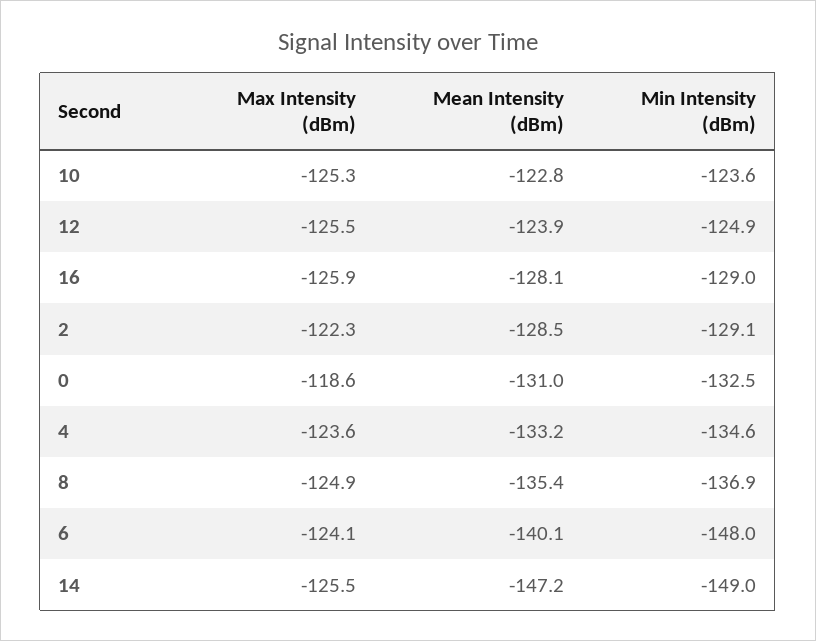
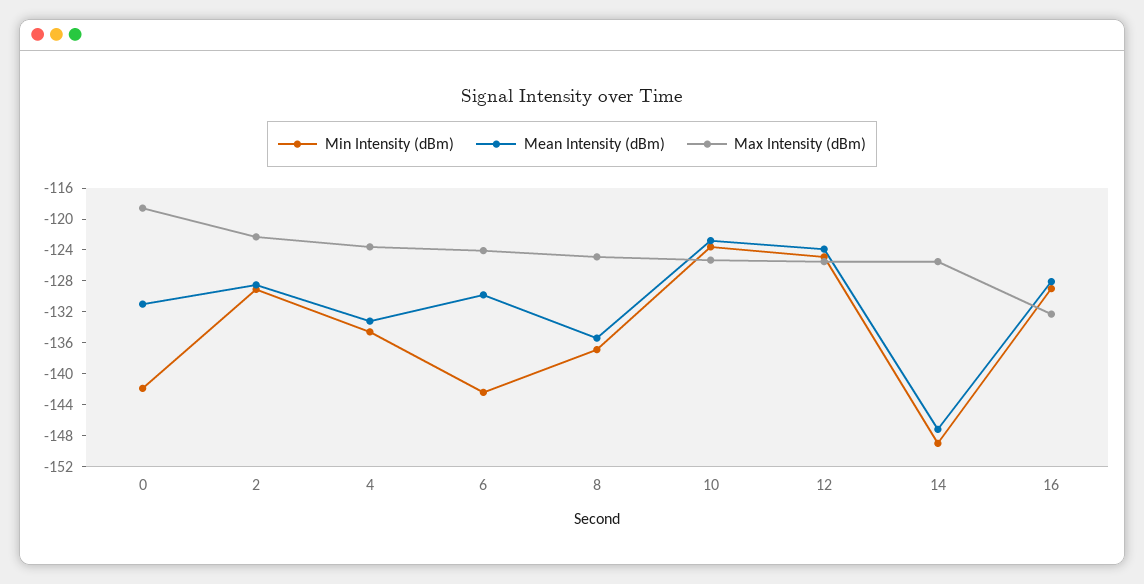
Max Intensity (dBm), 16: -125.9 -> -132
Min Intensity (dBm), 0: -132.5 -> -142
Mean Intensity (dBm), 6: -140.1 -> -130
Min Intensity (dBm), 6: -148 -> -142

